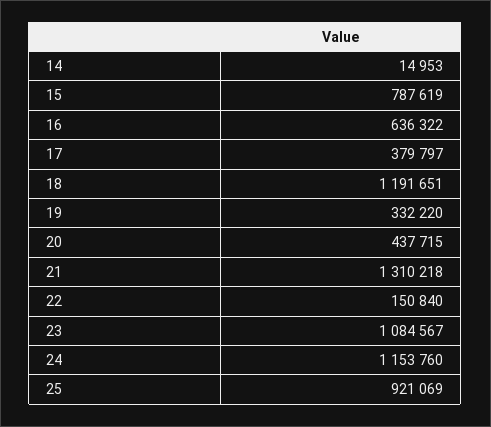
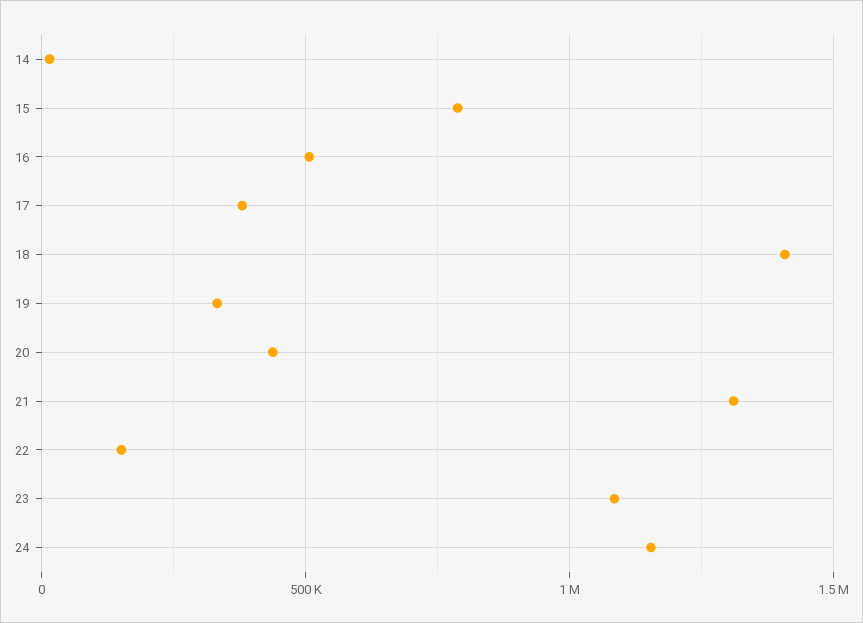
16: 636322 -> 500000
18: 1191651 -> 1400000
25: 921069 -> none

